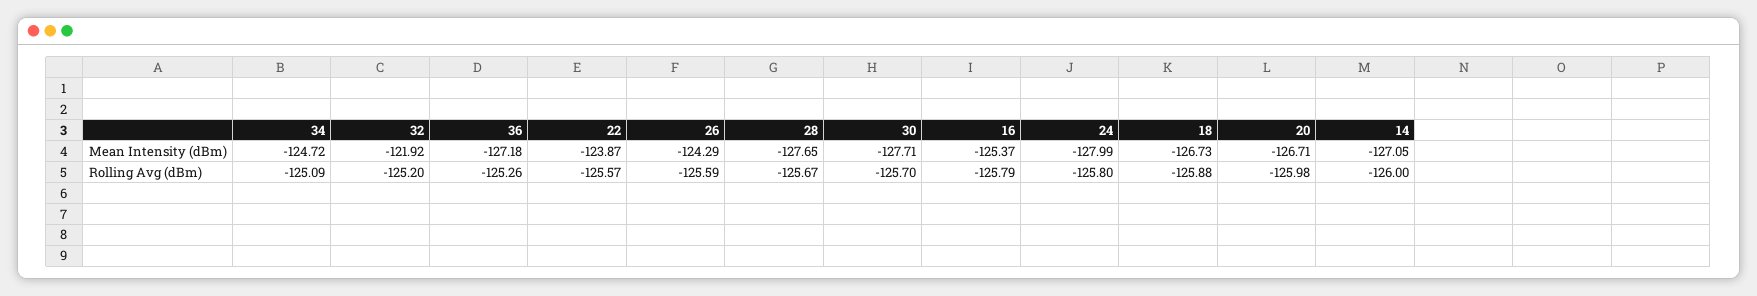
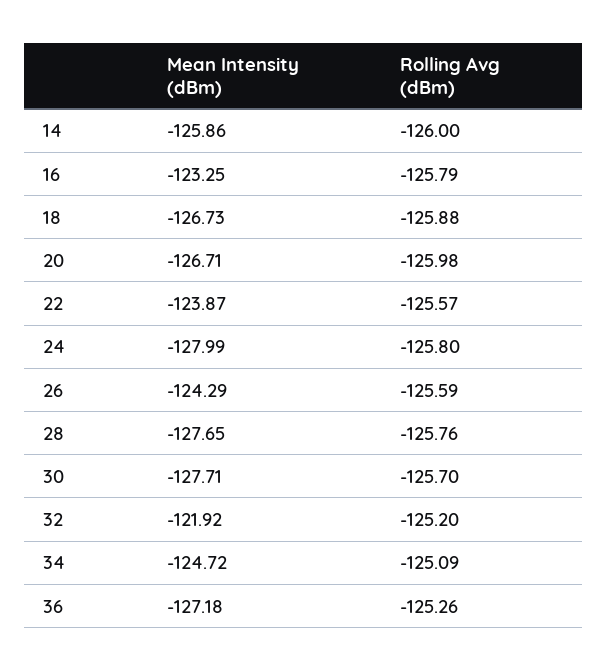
16, Mean Intensity (dBm): -125.37 -> -123.25
14, Mean Intensity (dBm): -127.05 -> -125.86
28, Rolling Avg (dBm): -125.67 -> -125.76

